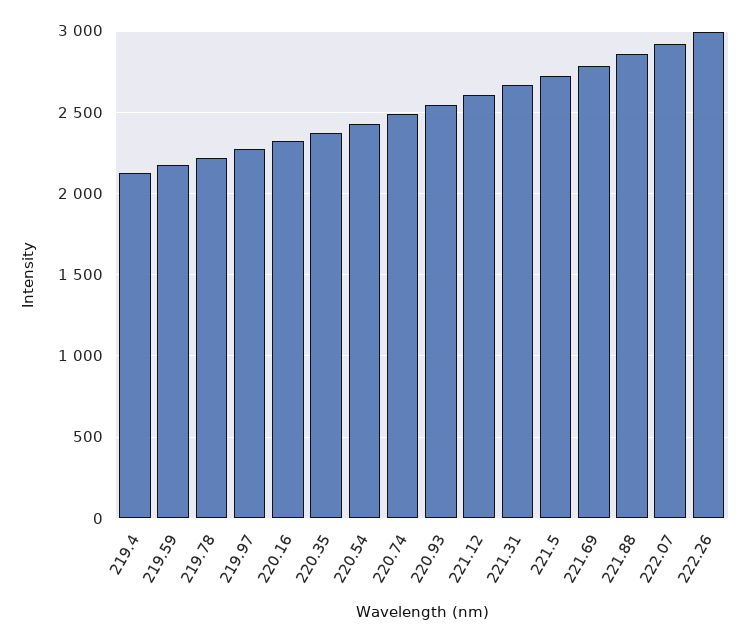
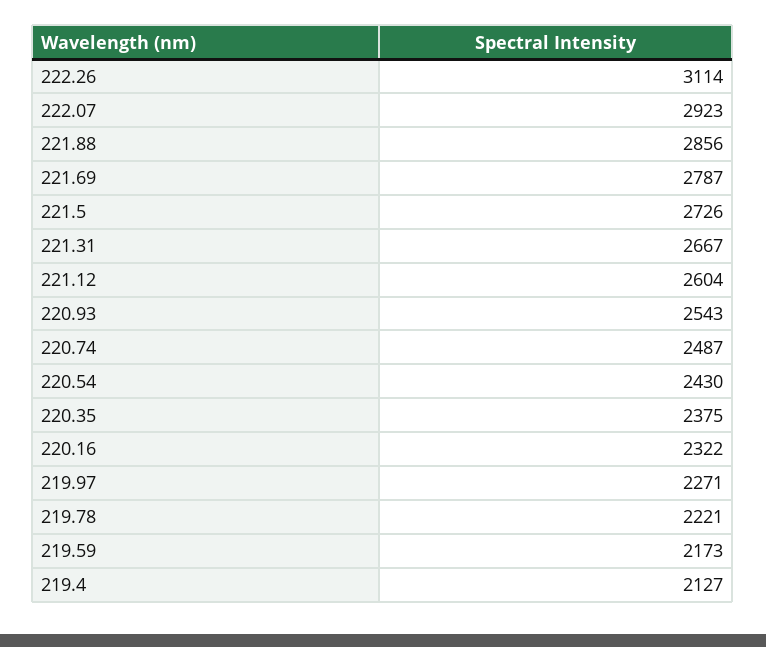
222.26: 3000 -> 3114

